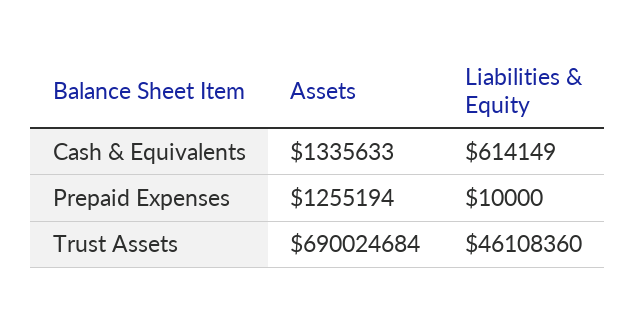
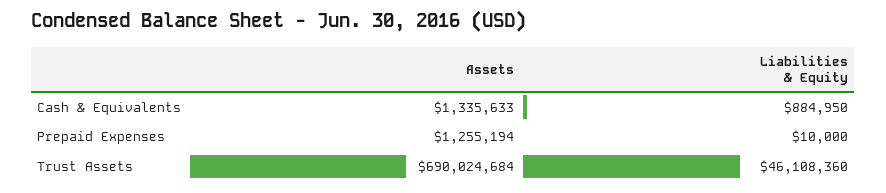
Liabilities & Equity, Cash & Equivalents: 614149 -> 884950

